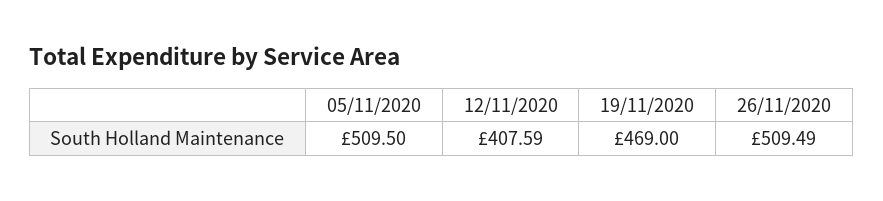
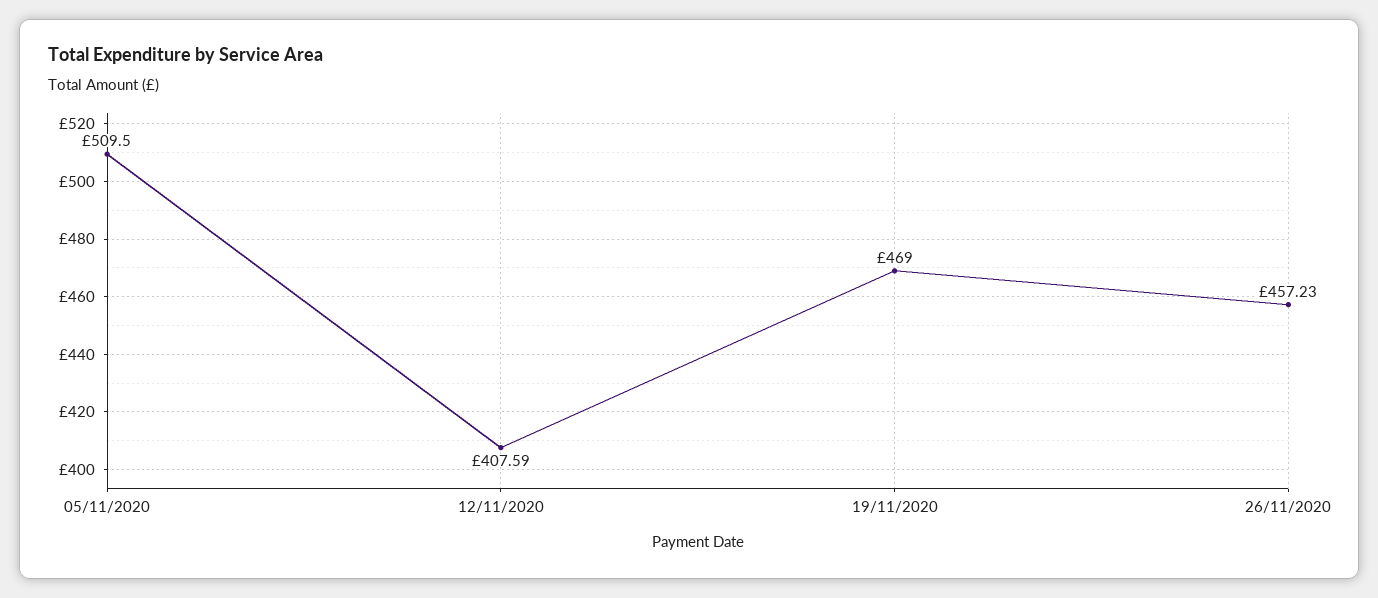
26/11/2020: 509.49 -> 457.23

